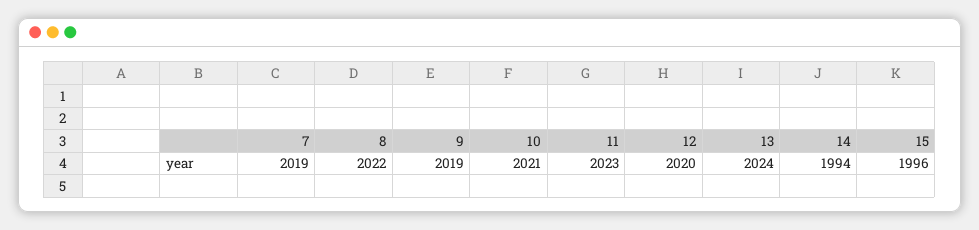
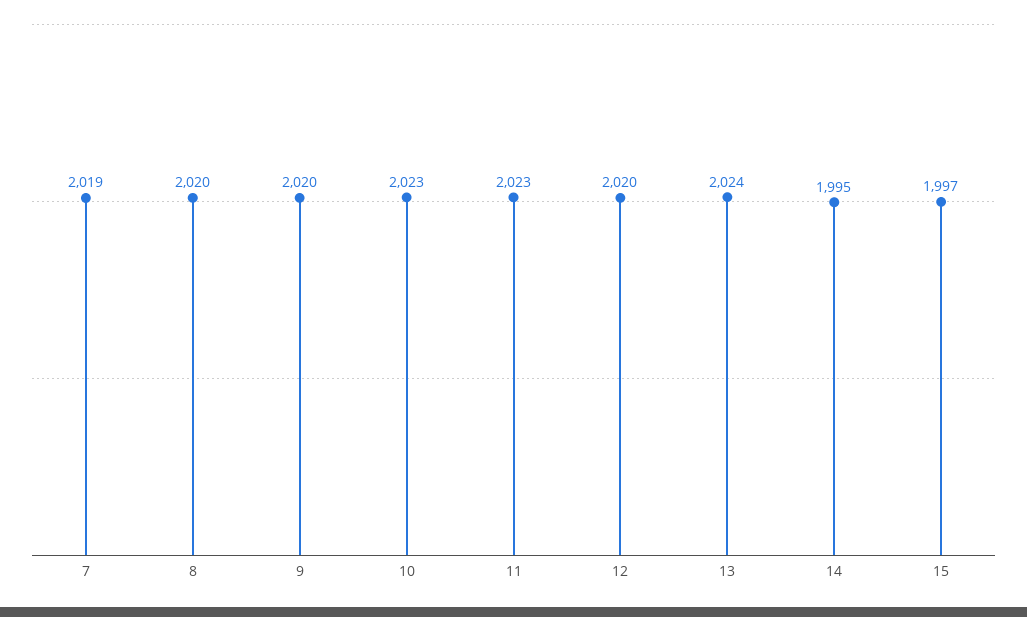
8: 2022 -> 2020
9: 2019 -> 2020
10: 2021 -> 2023
14: 1994 -> 1995
15: 1996 -> 1997

